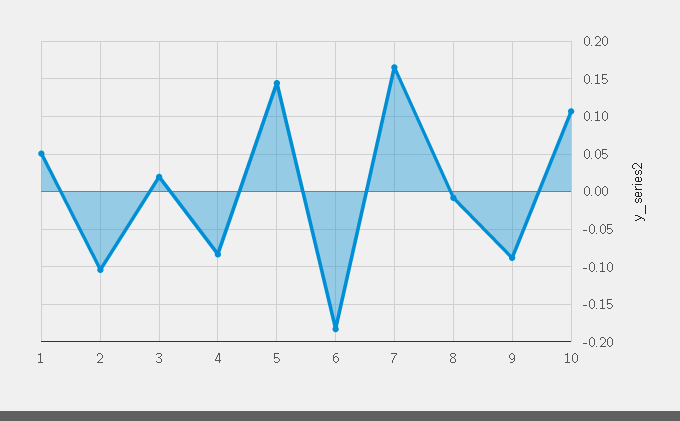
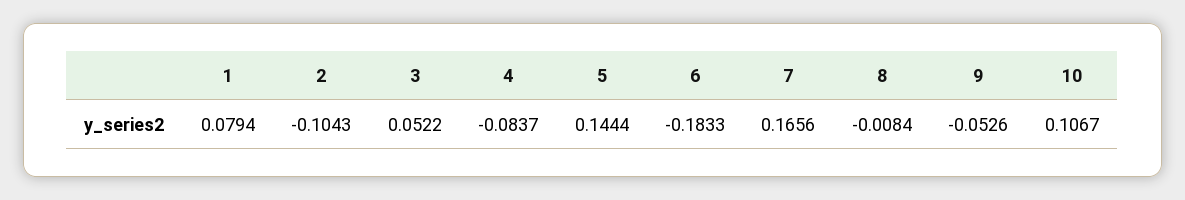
1: 0.05 -> 0.0794
3: 0.02 -> 0.0522
9: -0.09 -> -0.0526

